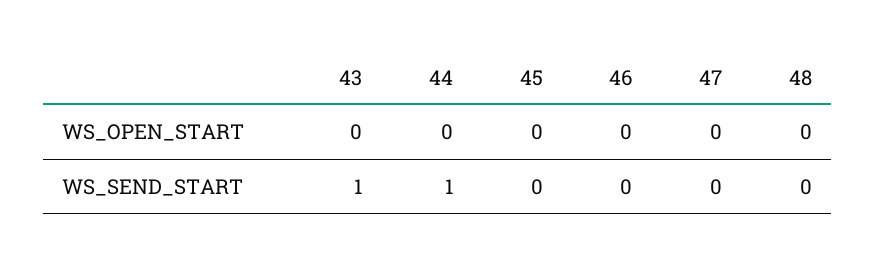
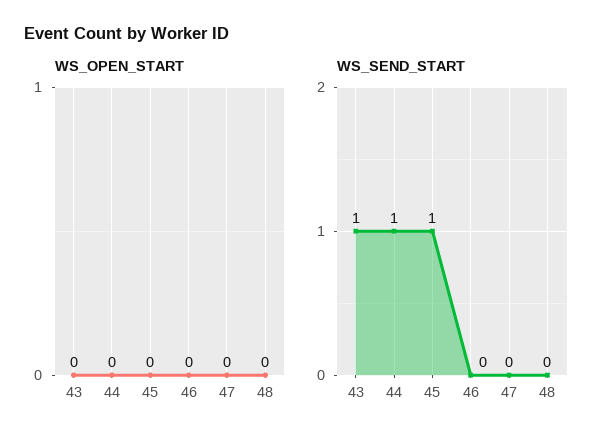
WS_SEND_START, 45: 0 -> 1

